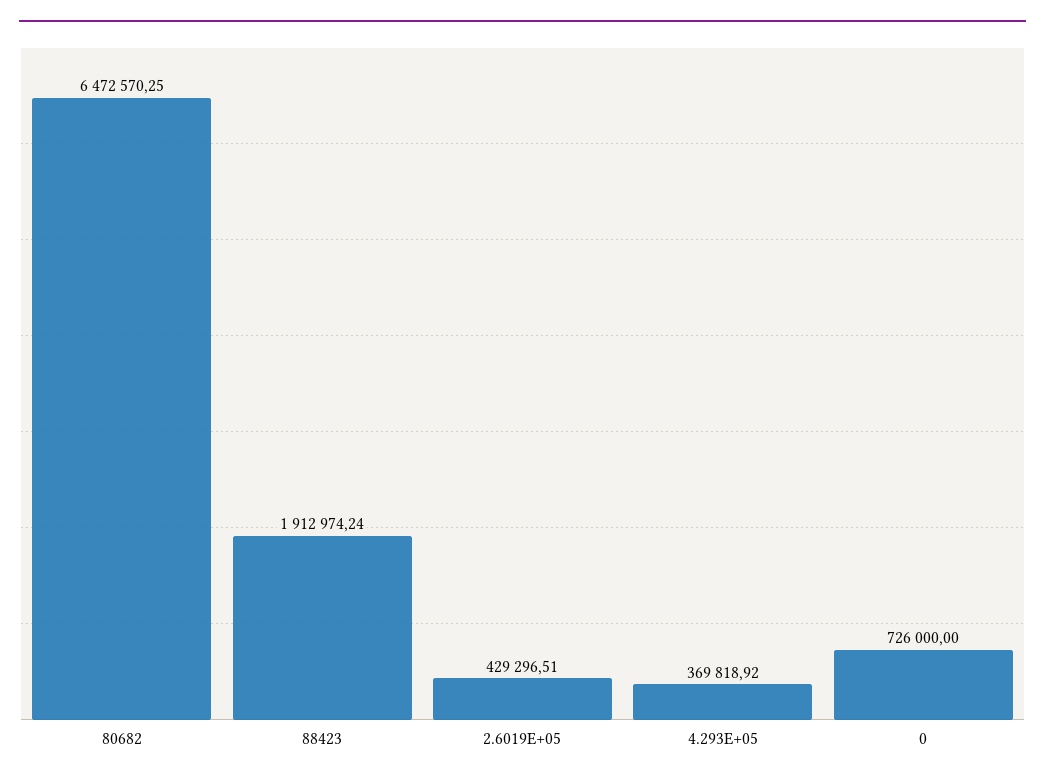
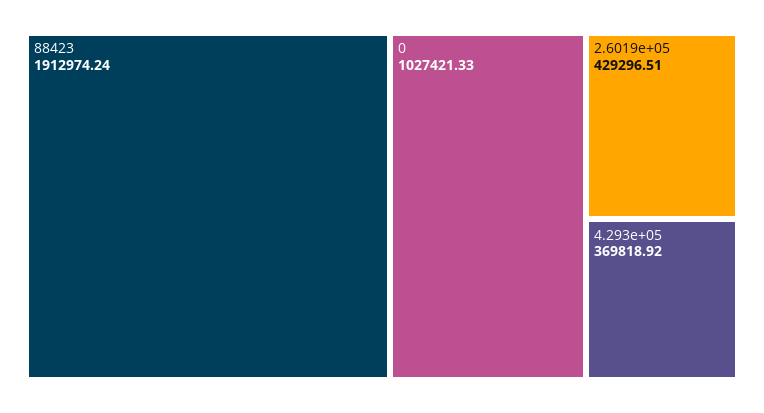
80682: 6472570.25 -> none
0: 726000 -> 1027421.33

